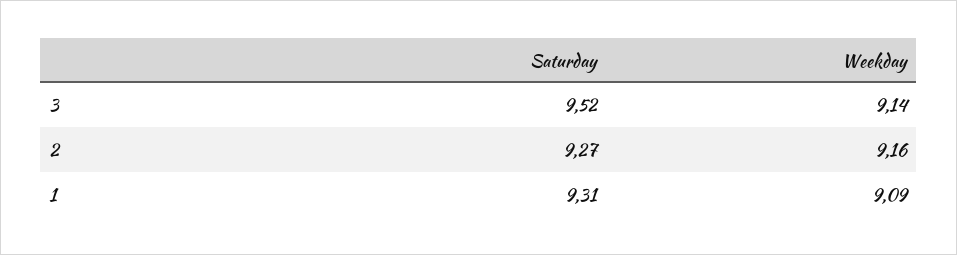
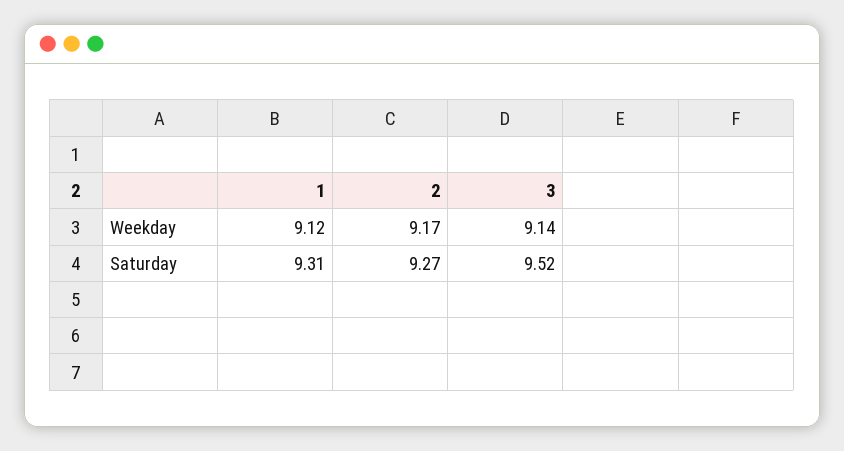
Weekday, 2: 9.16 -> 9.17
Weekday, 1: 9.09 -> 9.12

